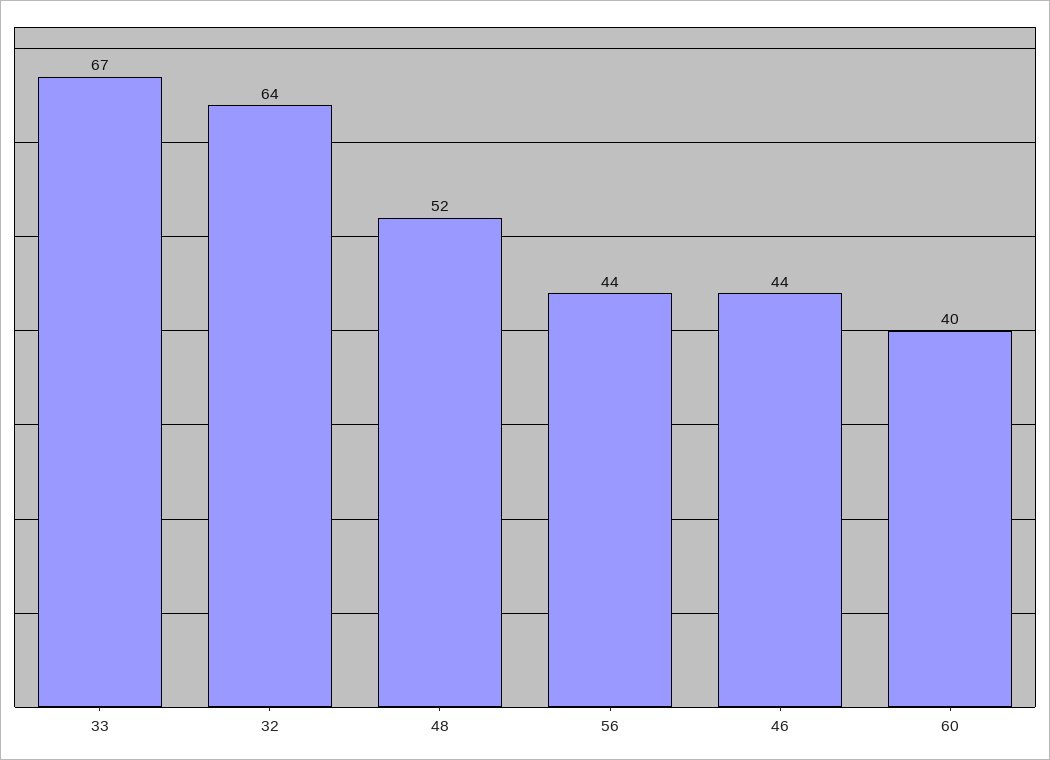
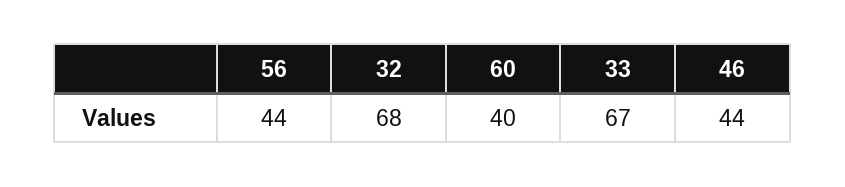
32: 64 -> 68
48: 52 -> none

